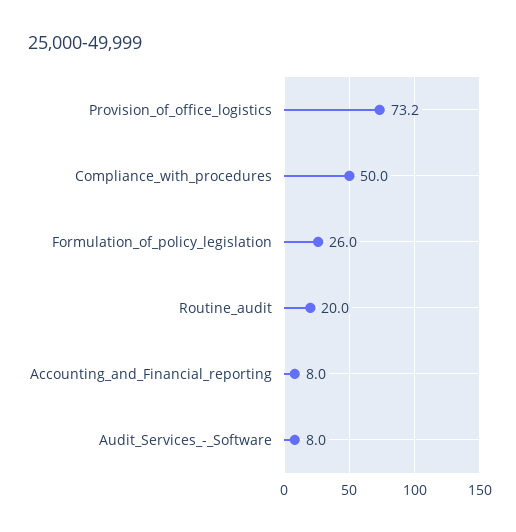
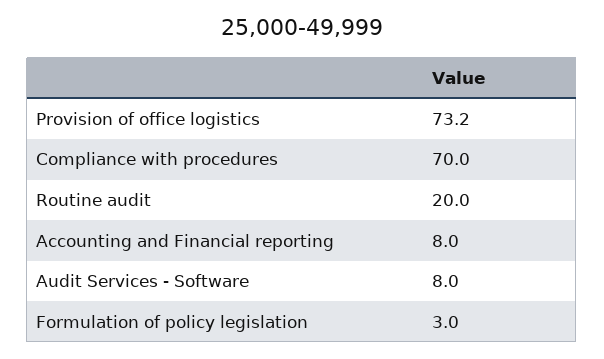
Compliance_with_procedures: 50 -> 70
Formulation_of_policy_legislation: 26 -> 3

